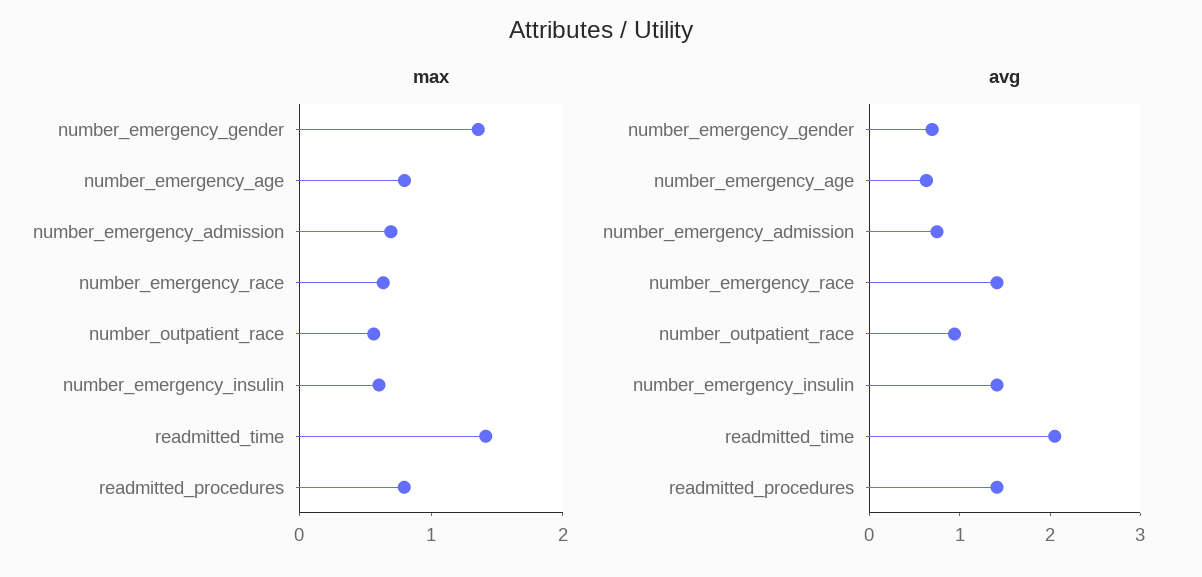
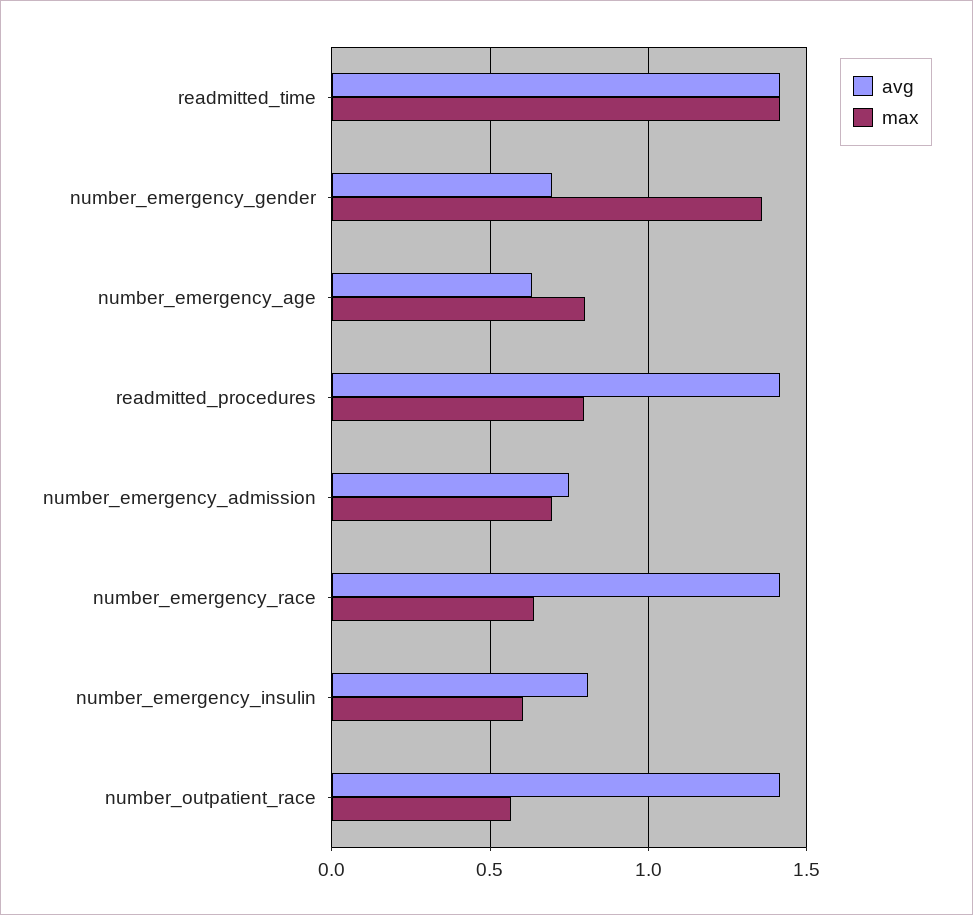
avg, number_outpatient_race: 1 -> 1.4
avg, number_emergency_insulin: 1.4 -> 0.8
avg, readmitted_time: 2 -> 1.4

